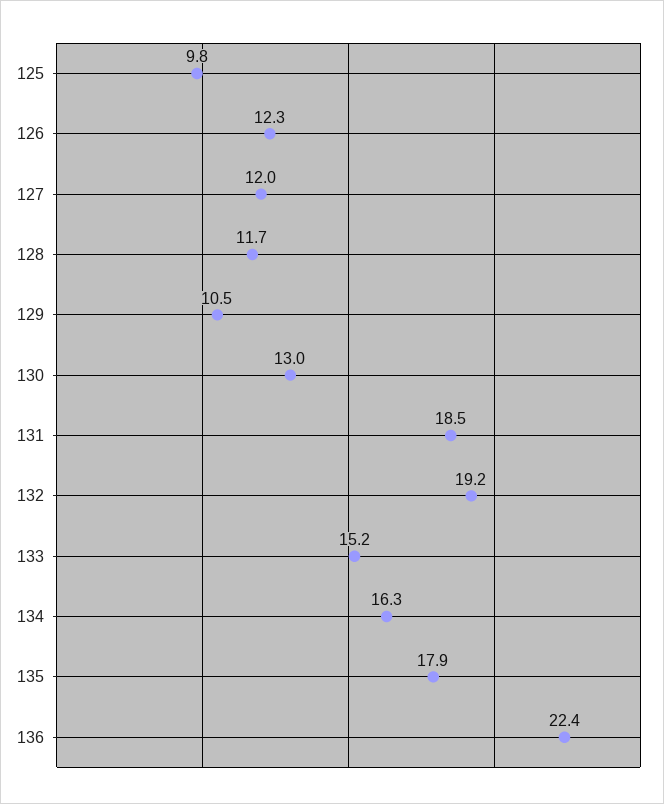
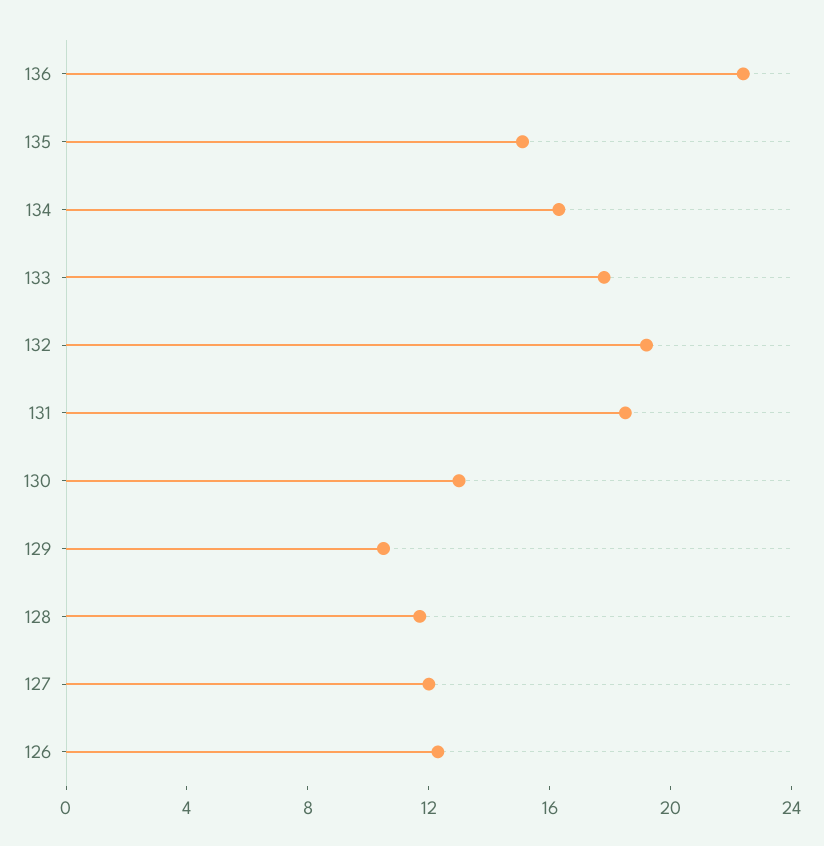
125: 9.8 -> none
133: 15.2 -> 18
135: 17.9 -> 15

